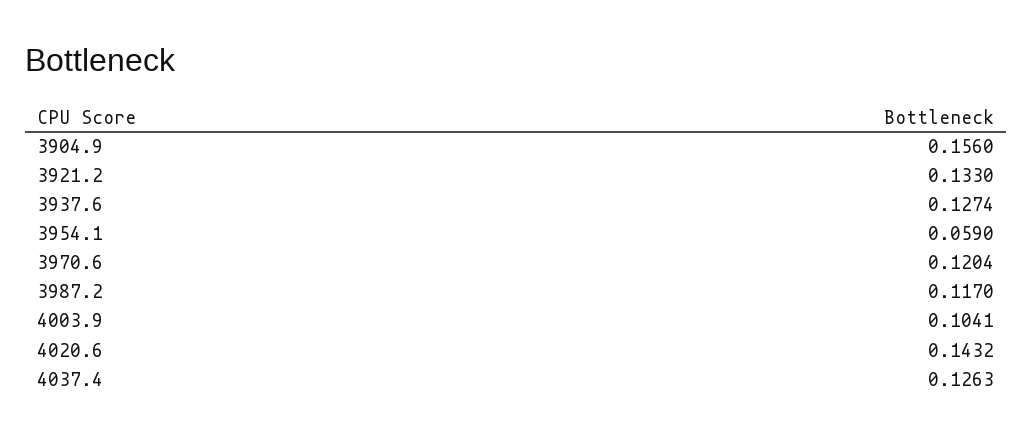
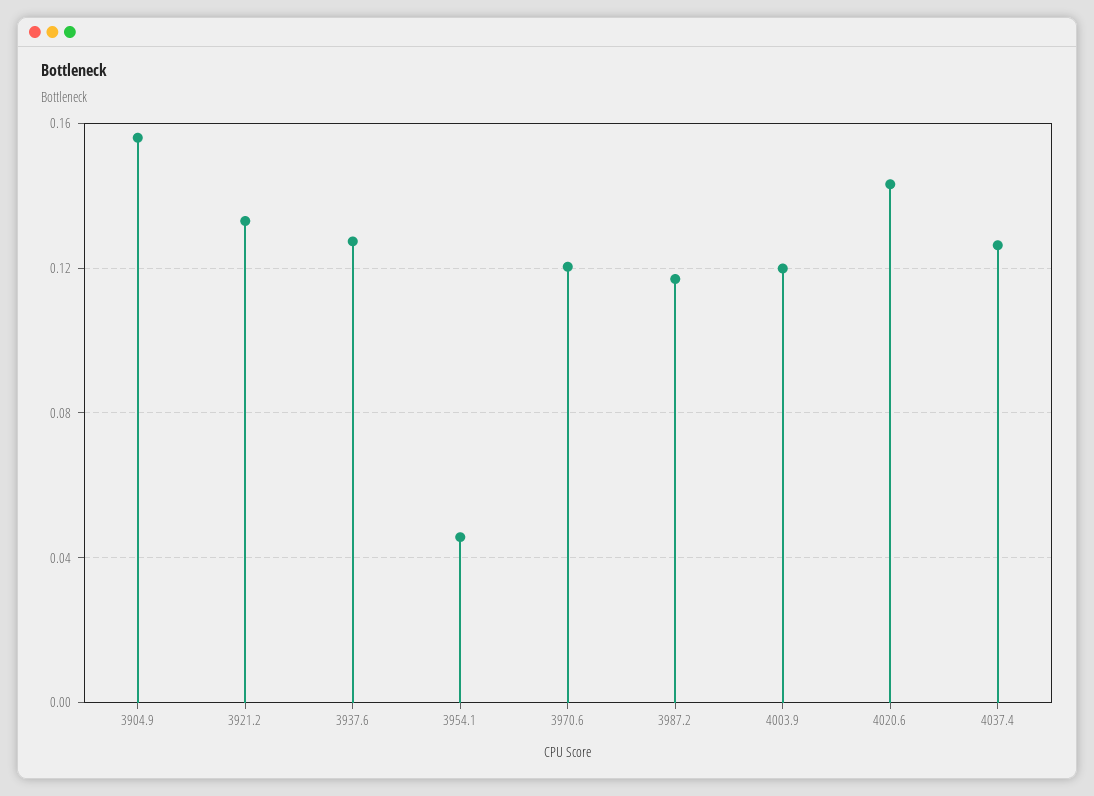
3954.1: 0.059 -> 0.045
4003.9: 0.1041 -> 0.12

